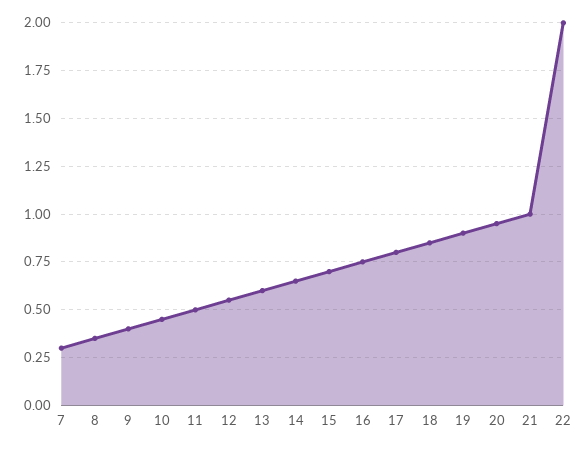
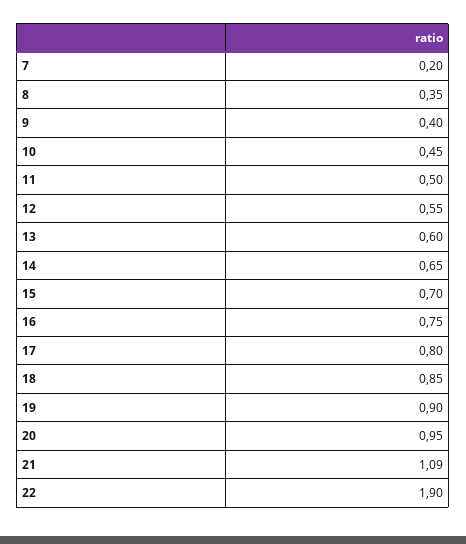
7: 0.3 -> 0.2
21: 1 -> 1.09
22: 2 -> 1.9

